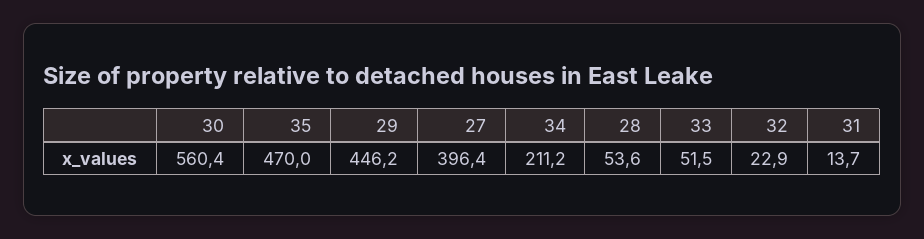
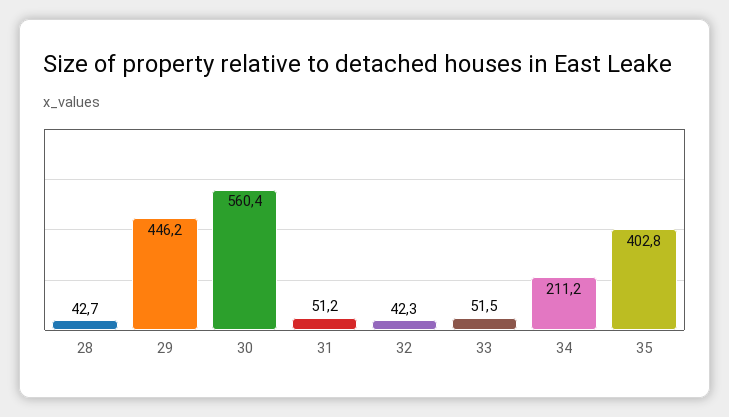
35: 470 -> 402.8
27: 396.4 -> none
28: 53.6 -> 42.7
32: 22.9 -> 42.3
31: 13.7 -> 51.2

